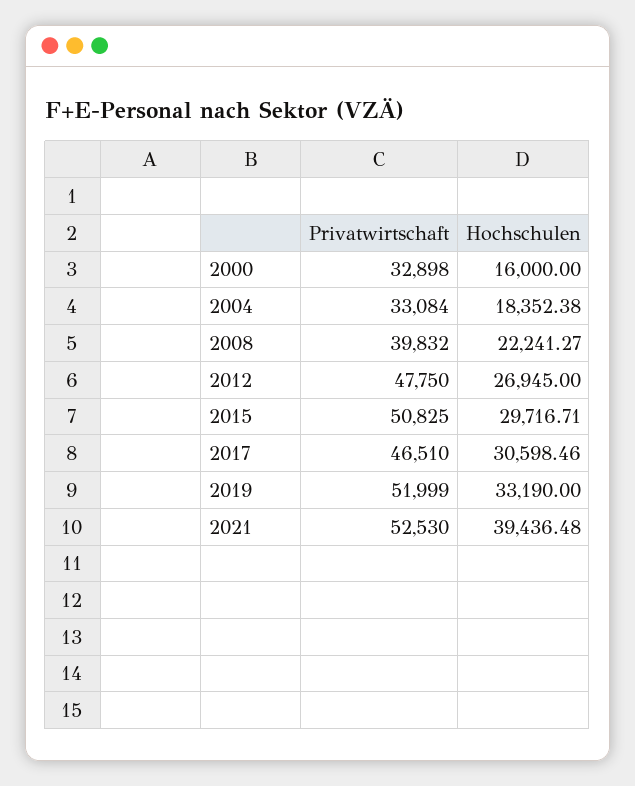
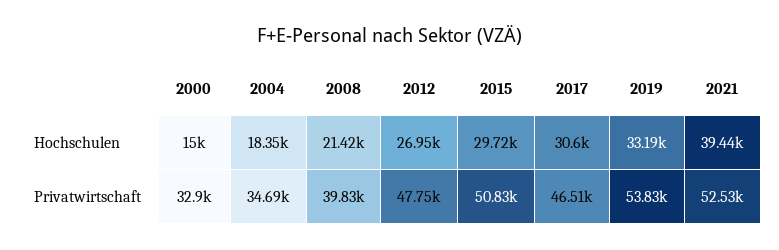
Hochschulen, 2000: 16000 -> 15000
Privatwirtschaft, 2004: 33084 -> 34690
Hochschulen, 2008: 22241.27 -> 21420
Privatwirtschaft, 2019: 51999 -> 53830

